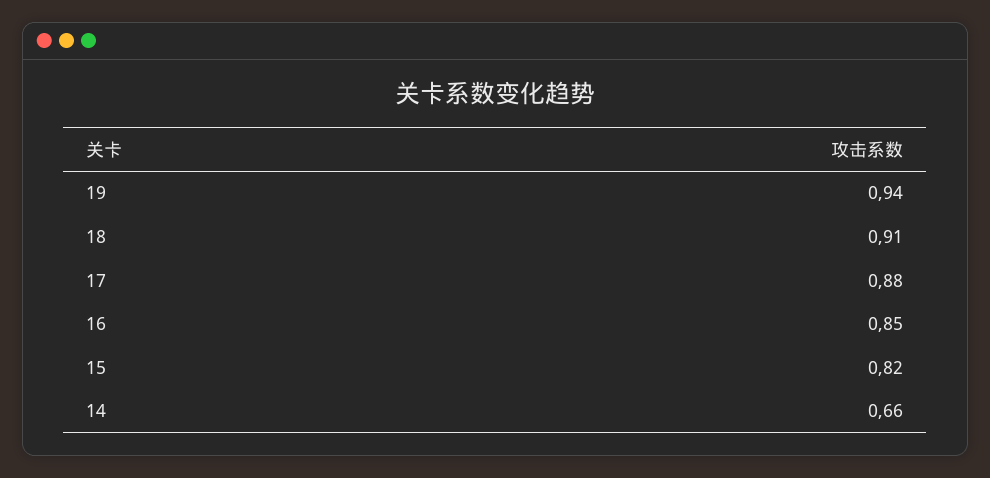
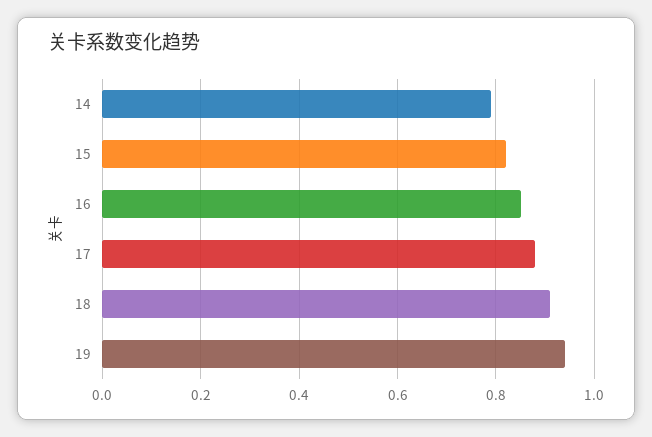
14: 0.66 -> 0.8

